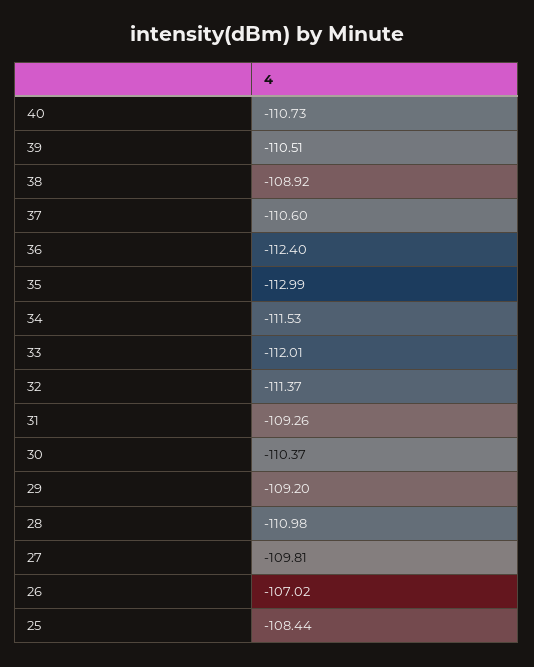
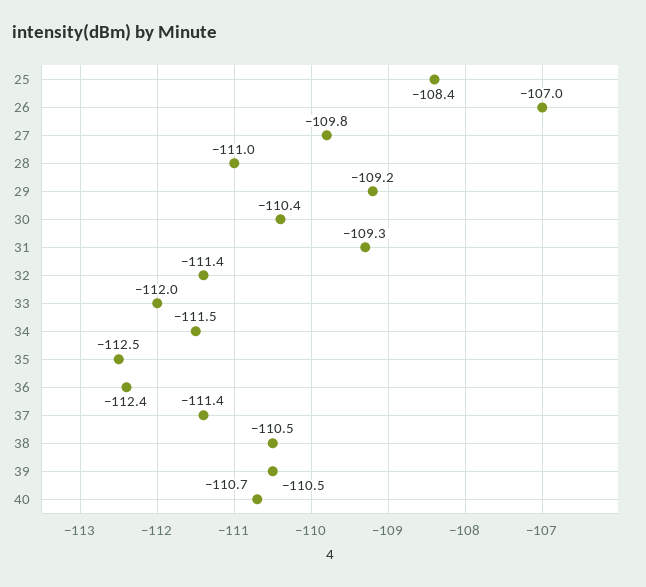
38: -108.92 -> -110.5
37: -110.6 -> -111.4
35: -112.99 -> -112.5

